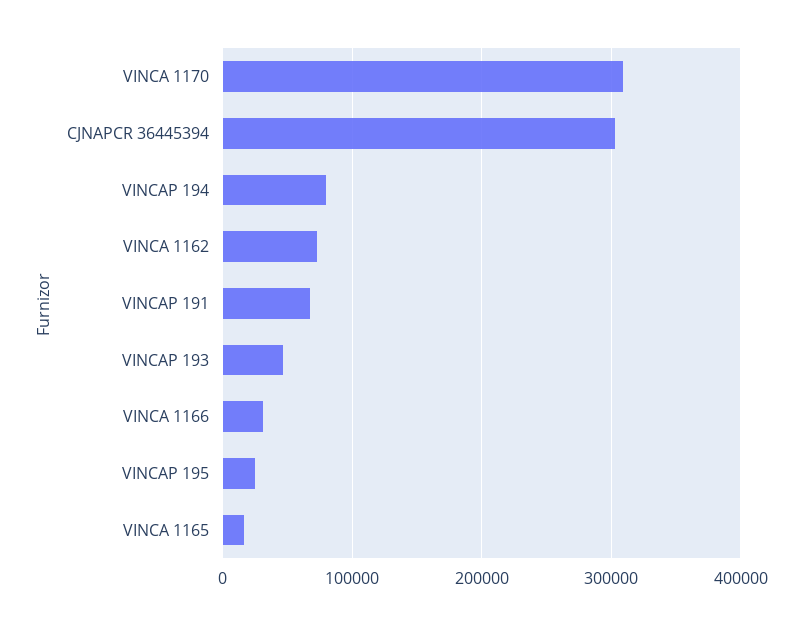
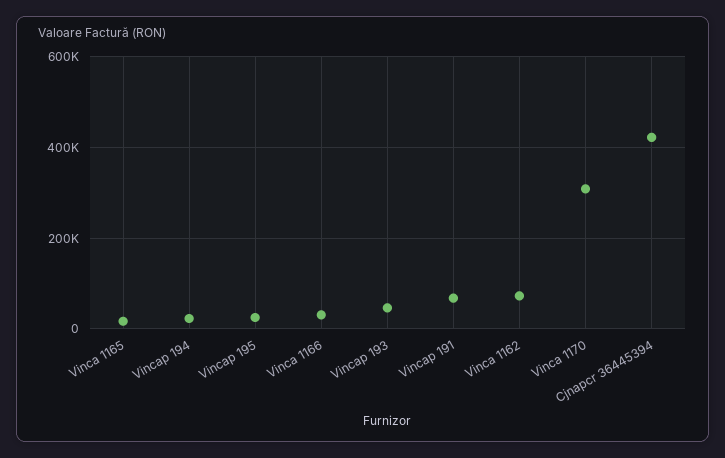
CJNAPCR 36445394: 300000 -> 420000
VINCAP 194: 80000 -> 20000

